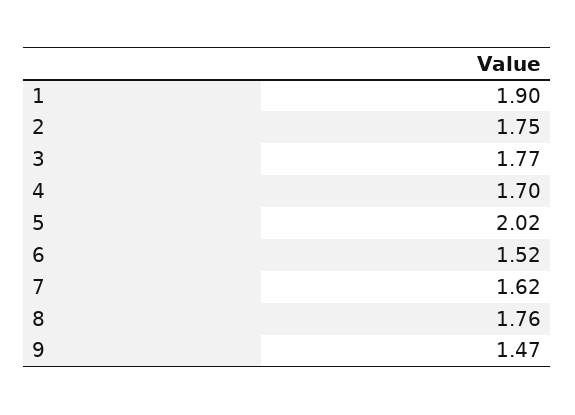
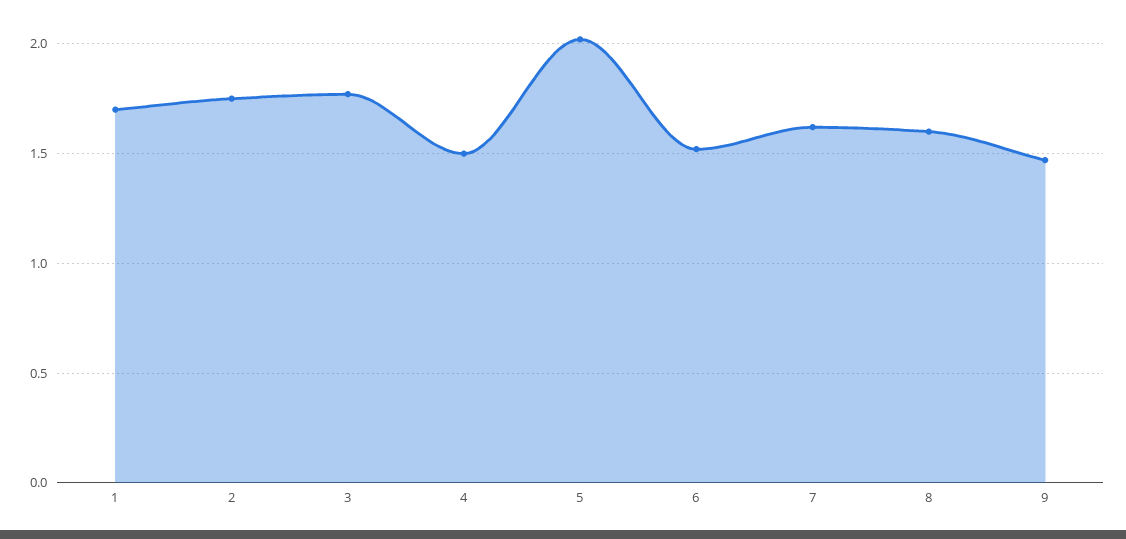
1: 1.9 -> 1.7
4: 1.7 -> 1.5
8: 1.76 -> 1.6

